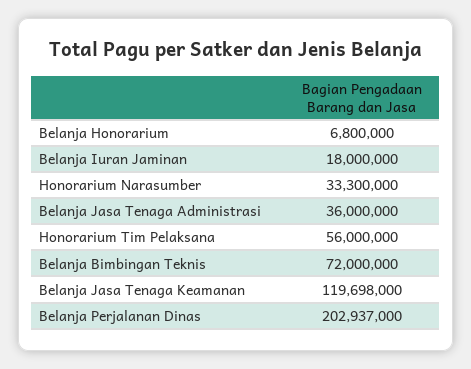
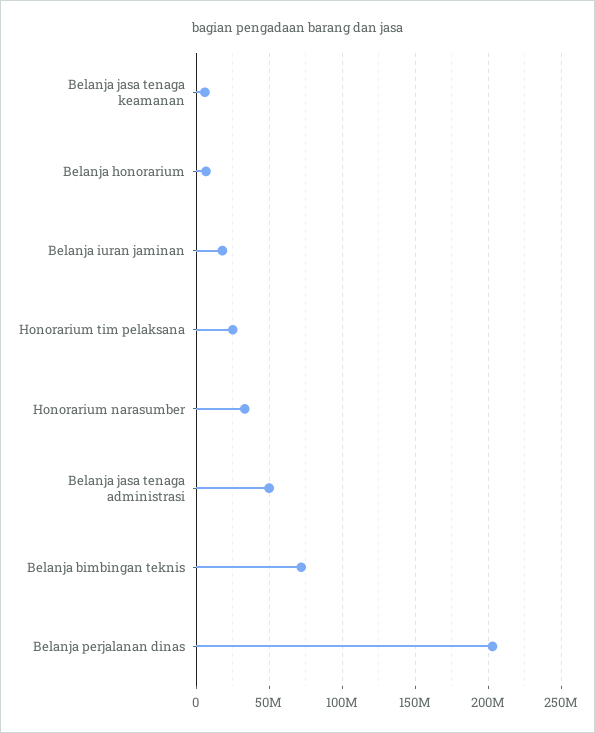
Belanja Jasa Tenaga Administrasi: 36000000 -> 50000000
Honorarium Tim Pelaksana: 56000000 -> 25000000
Belanja Jasa Tenaga Keamanan: 119698000 -> 5000000

